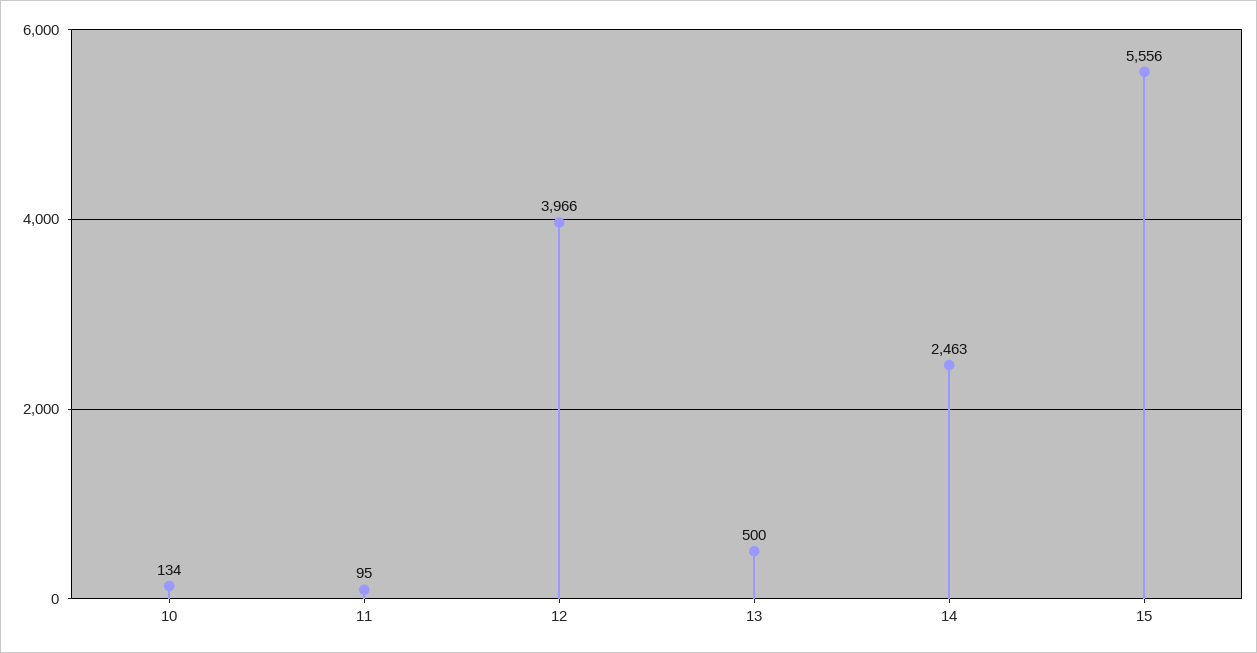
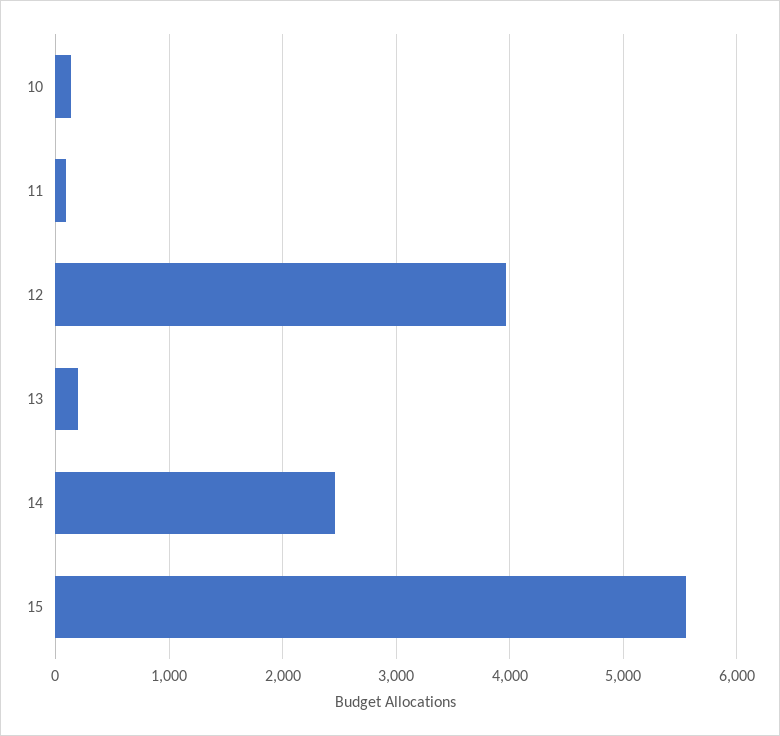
13: 500 -> 200

